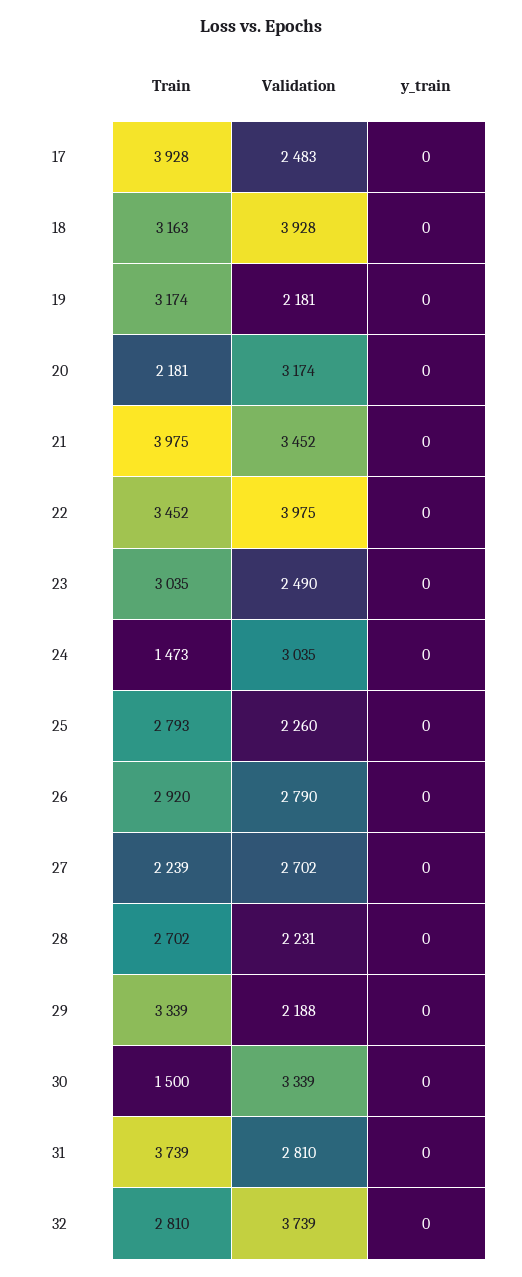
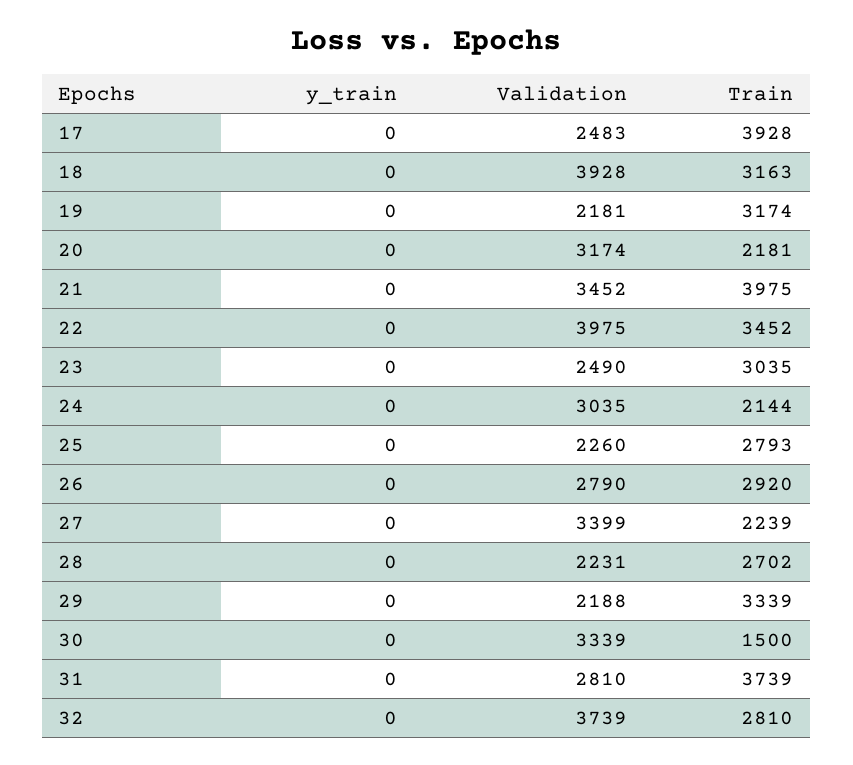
Train, 24: 1473 -> 2144
Validation, 27: 2702 -> 3399

